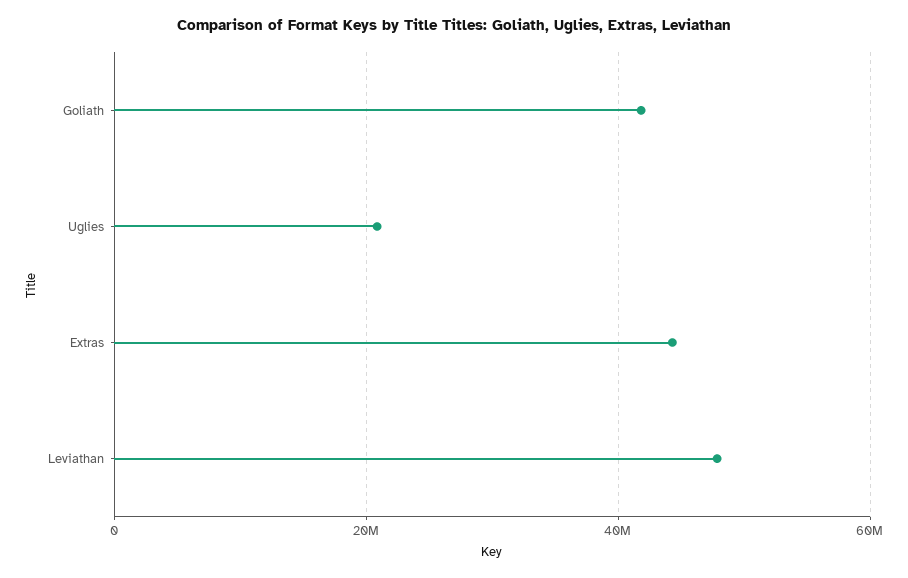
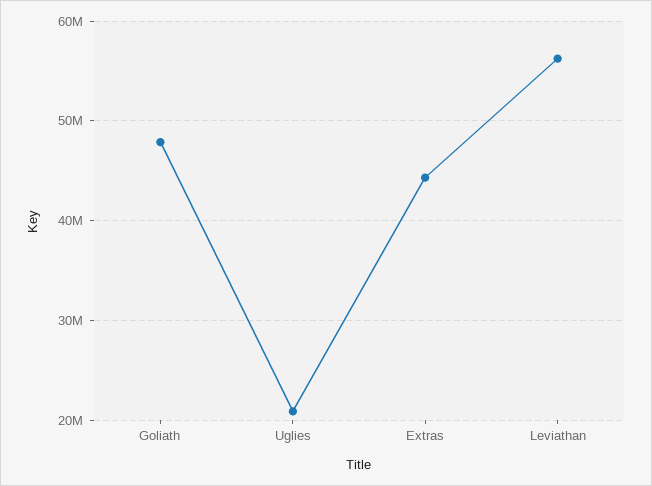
Goliath: 42000000 -> 48000000
Leviathan: 48000000 -> 56000000

